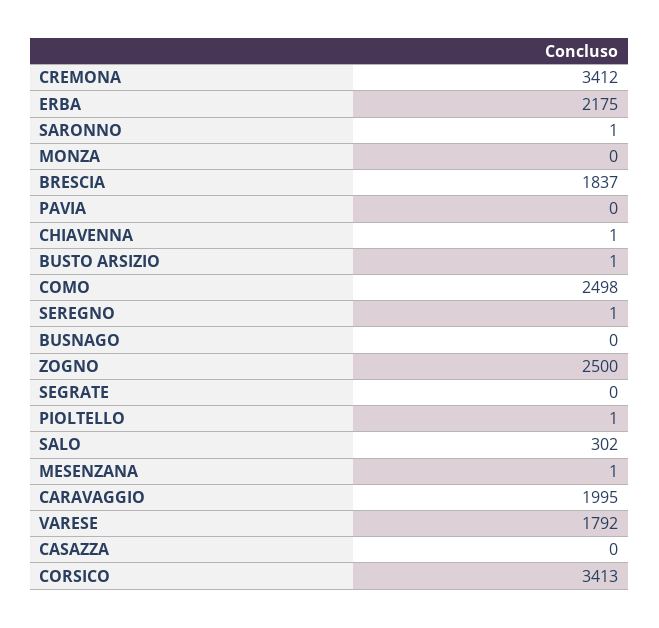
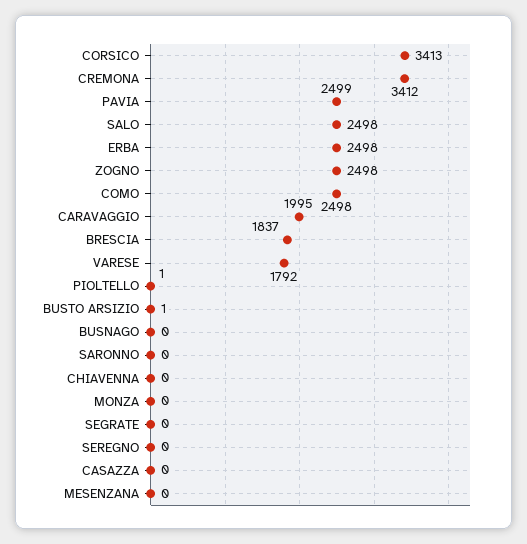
ERBA: 2175 -> 2498
SARONNO: 1 -> 0
PAVIA: 0 -> 2499
CHIAVENNA: 1 -> 0
SEREGNO: 1 -> 0
ZOGNO: 2500 -> 2498
SALO: 302 -> 2498
MESENZANA: 1 -> 0

